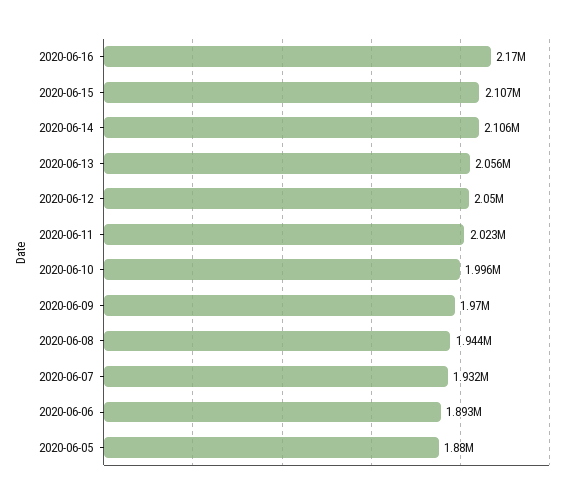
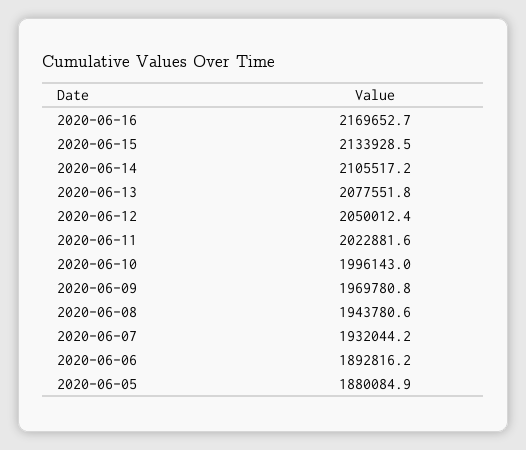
2020-06-15: 2107000 -> 2133928.5
2020-06-13: 2056000 -> 2077551.8

